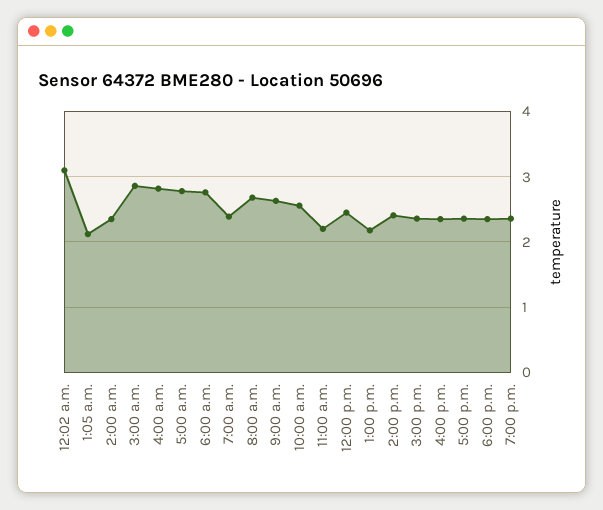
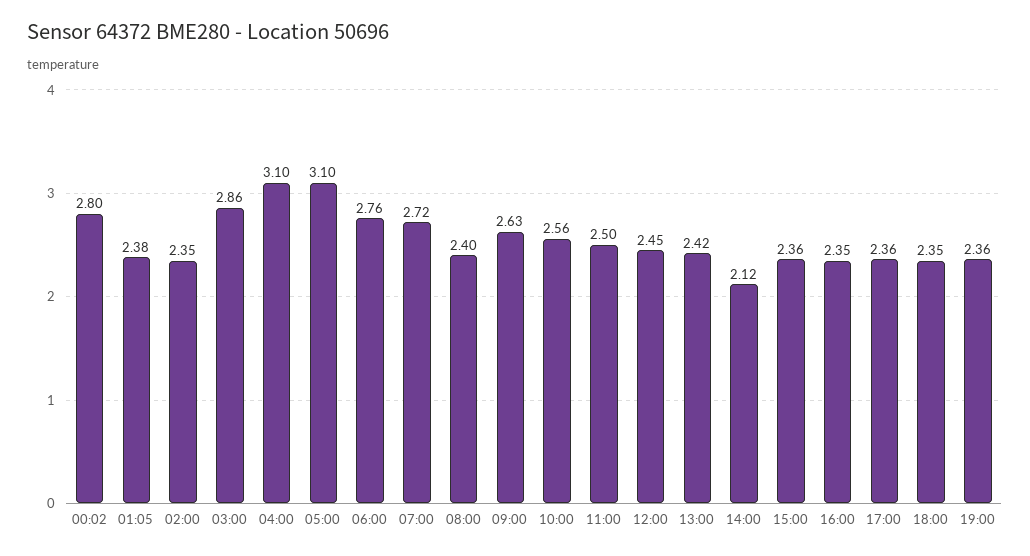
12:02 a.m.: 3.1 -> 2.8
1:05 a.m.: 2.1 -> 2.38
4:00 a.m.: 2.8 -> 3.1
5:00 a.m.: 2.8 -> 3.1
7:00 a.m.: 2.4 -> 2.72
8:00 a.m.: 2.7 -> 2.4
11:00 a.m.: 2.2 -> 2.5
1:00 p.m.: 2.2 -> 2.42
2:00 p.m.: 2.4 -> 2.12

